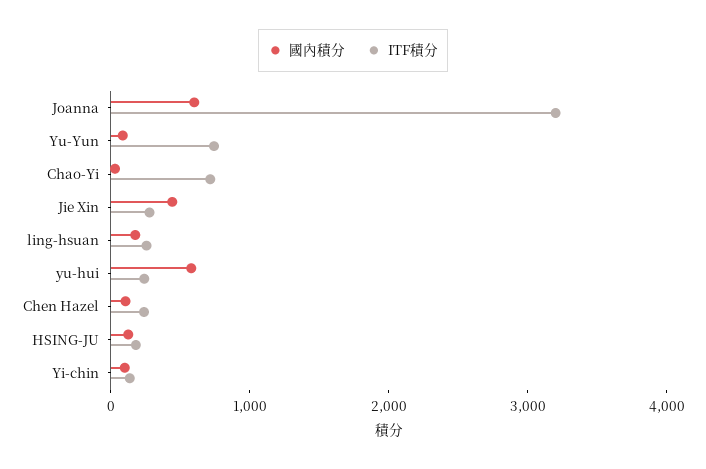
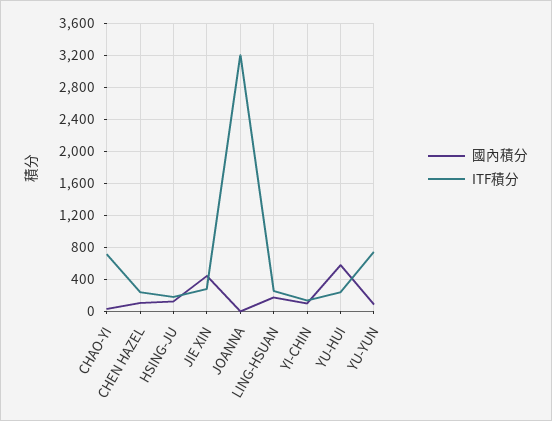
國內積分, Joanna: 600 -> 0

